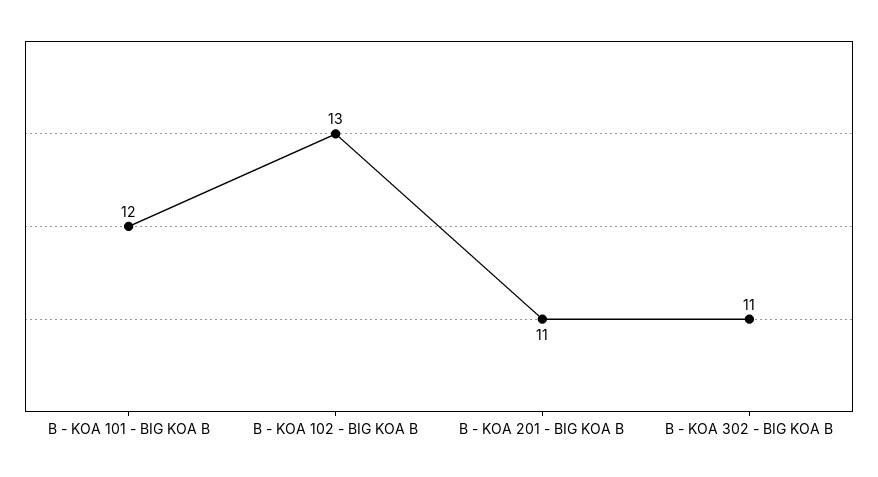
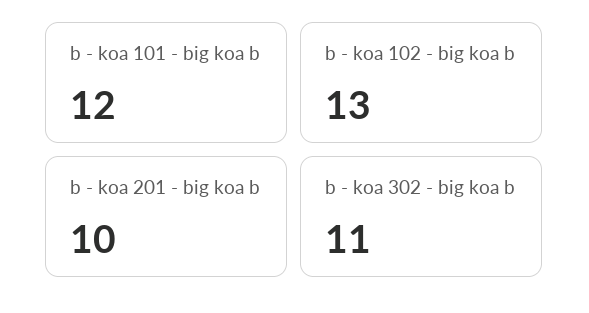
B - KOA 201 - BIG KOA B: 11 -> 10

